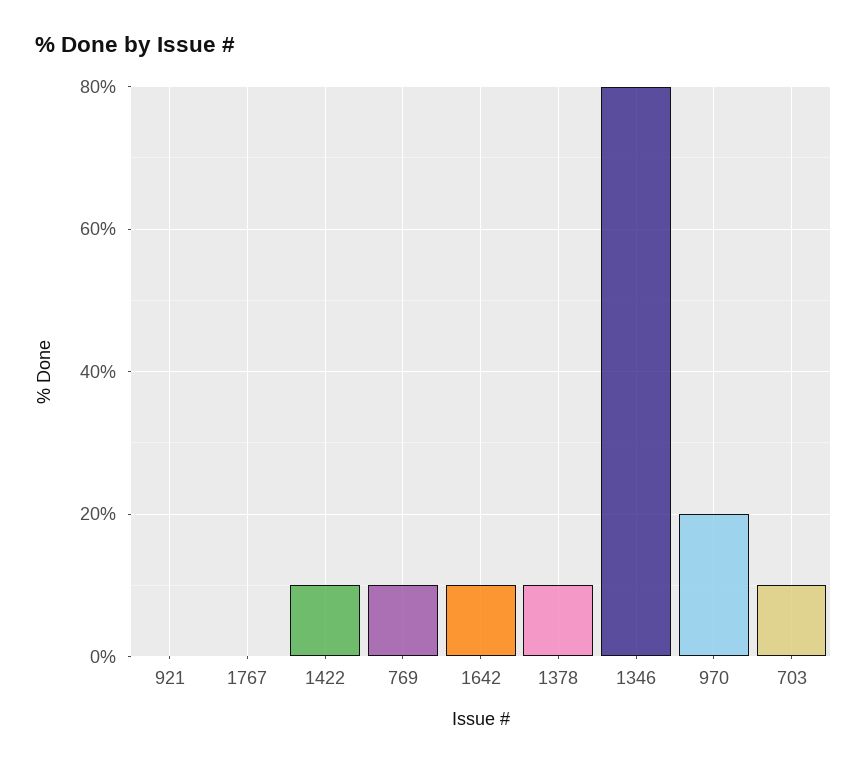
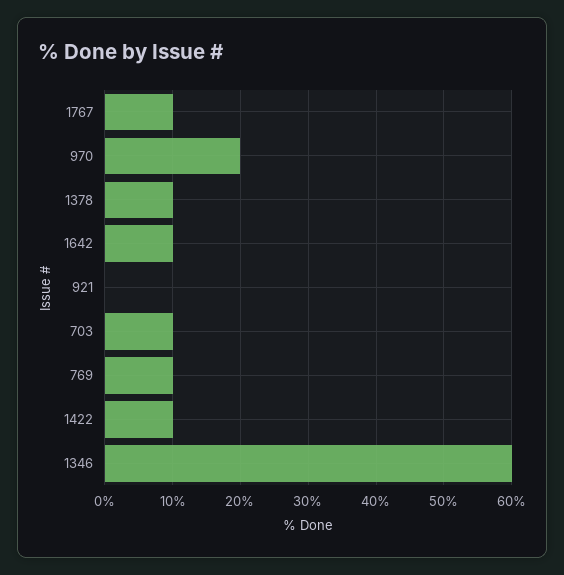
1767: 0 -> 10
1346: 80 -> 60

